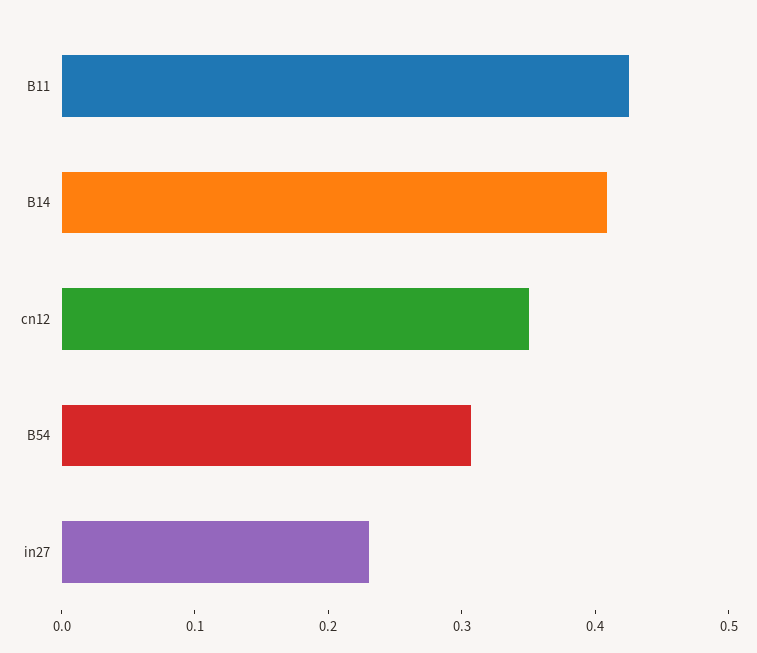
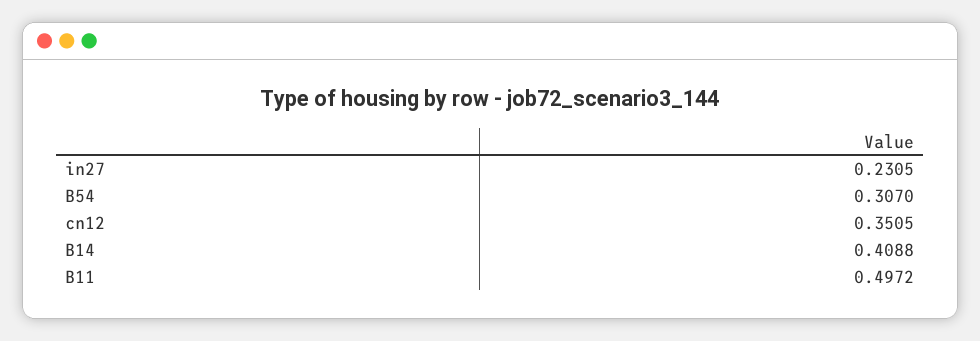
B11: 0.42 -> 0.4972

